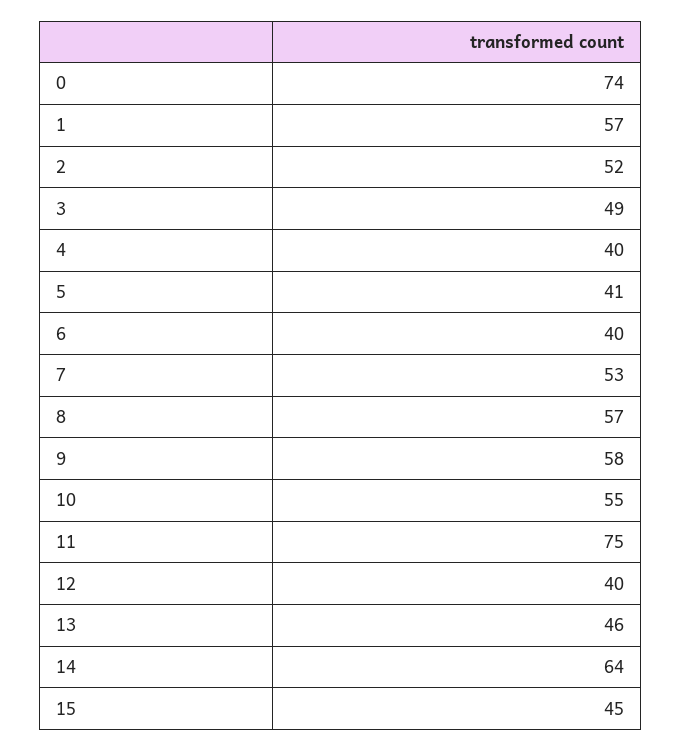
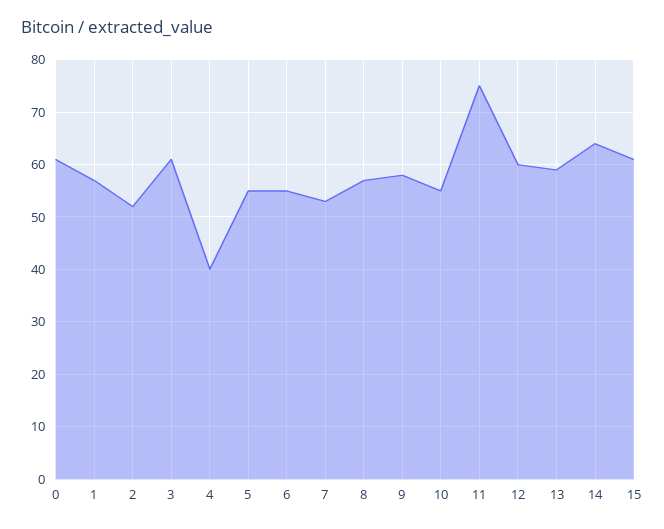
0: 74 -> 60
3: 49 -> 60
5: 41 -> 55
6: 40 -> 55
12: 40 -> 60
13: 46 -> 60
15: 45 -> 60

